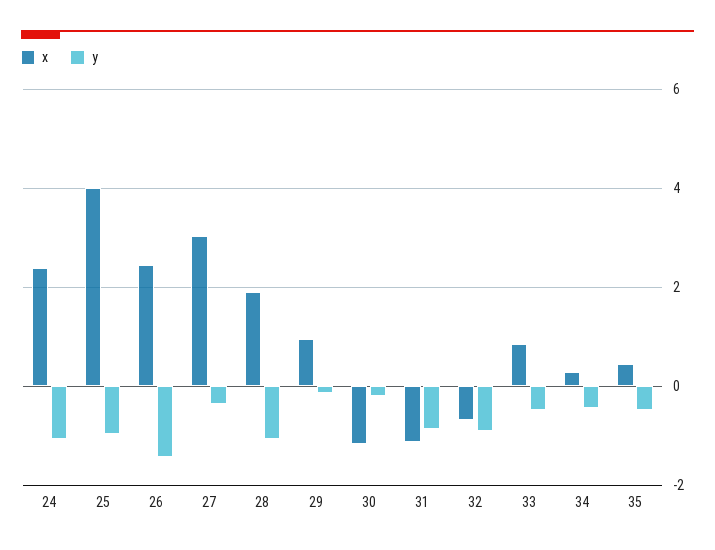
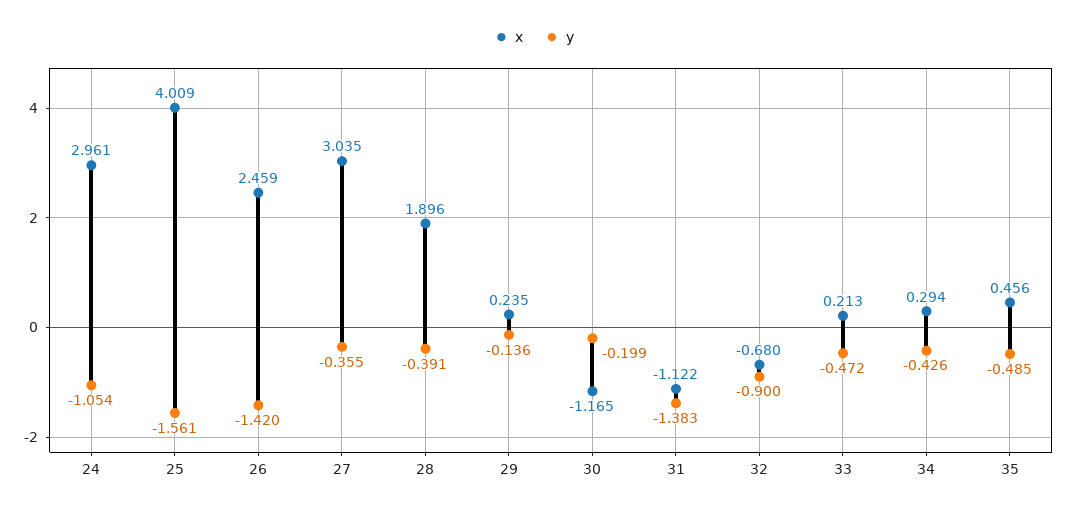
x, 24: 2.4 -> 2.961
y, 25: -1 -> -1.561
y, 28: -1 -> -0.391
x, 29: 1 -> 0.235
y, 31: -0.8 -> -1.383
x, 33: 0.8 -> 0.213

